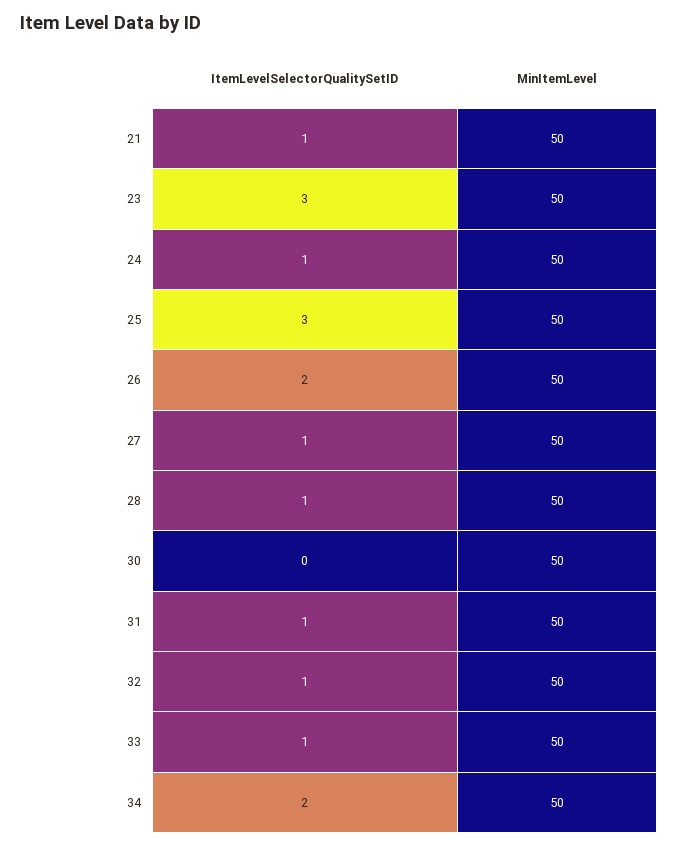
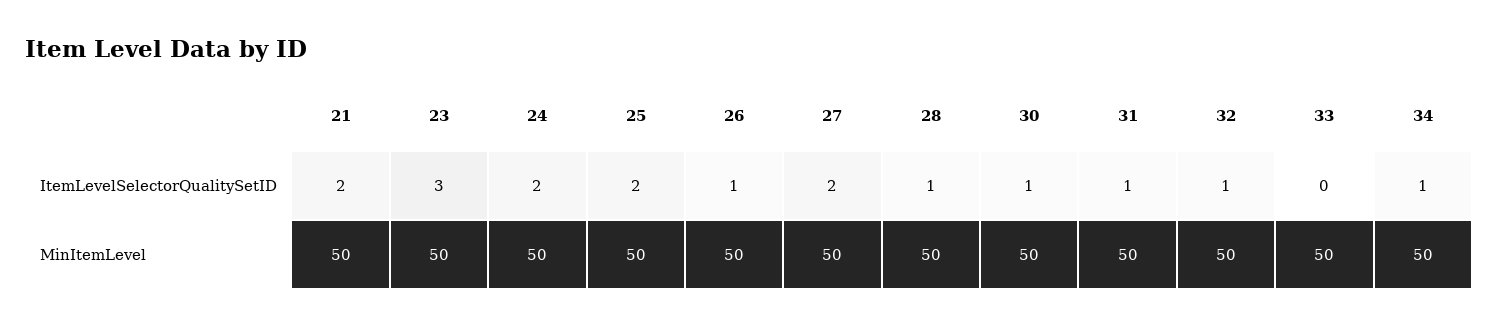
ItemLevelSelectorQualitySetID, 21: 1 -> 2
ItemLevelSelectorQualitySetID, 24: 1 -> 2
ItemLevelSelectorQualitySetID, 25: 3 -> 2
ItemLevelSelectorQualitySetID, 26: 2 -> 1
ItemLevelSelectorQualitySetID, 27: 1 -> 2
ItemLevelSelectorQualitySetID, 30: 0 -> 1
ItemLevelSelectorQualitySetID, 33: 1 -> 0
ItemLevelSelectorQualitySetID, 34: 2 -> 1

